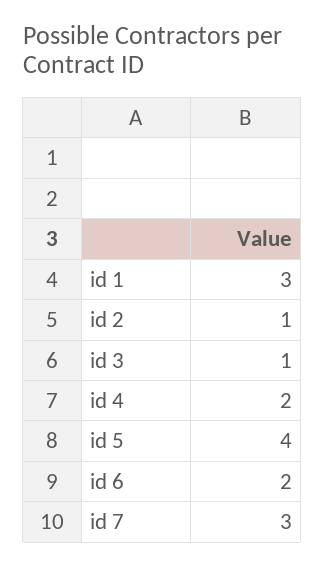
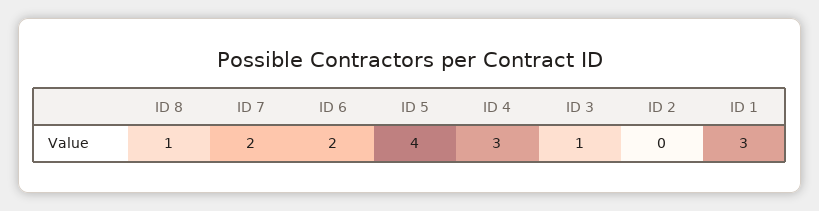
id 2: 1 -> 0
id 4: 2 -> 3
id 7: 3 -> 2
ID 8: none -> 1

